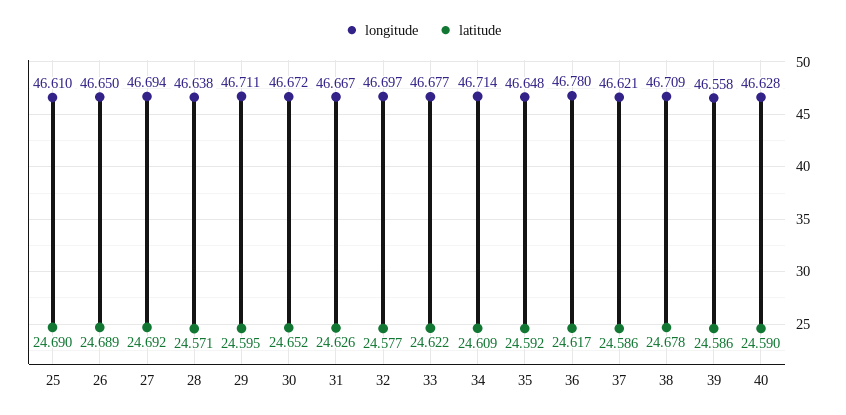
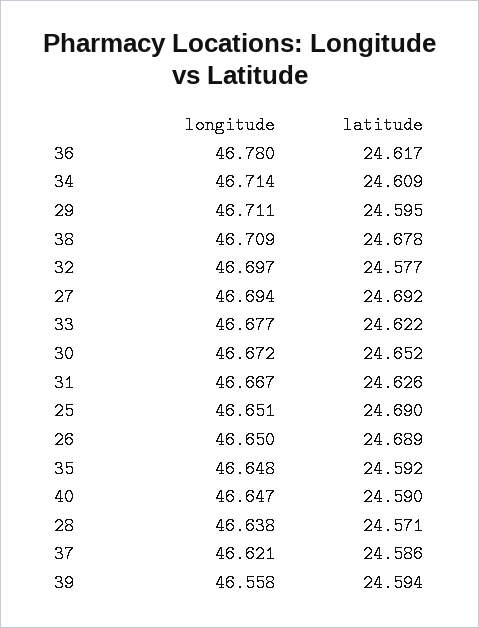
longitude, 25: 46.61 -> 46.651
latitude, 39: 24.586 -> 24.594
longitude, 40: 46.628 -> 46.647

